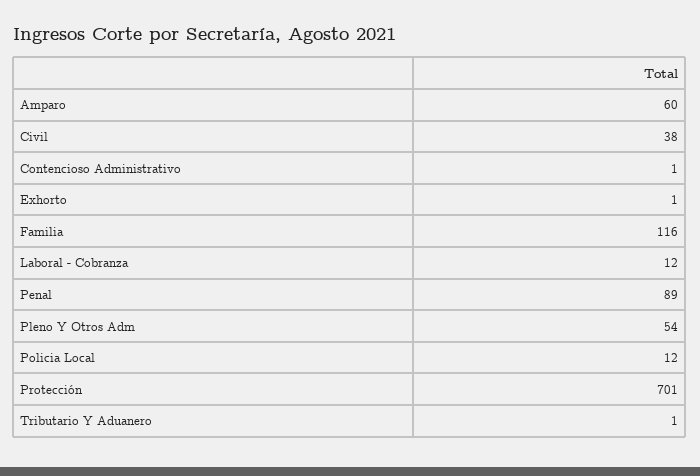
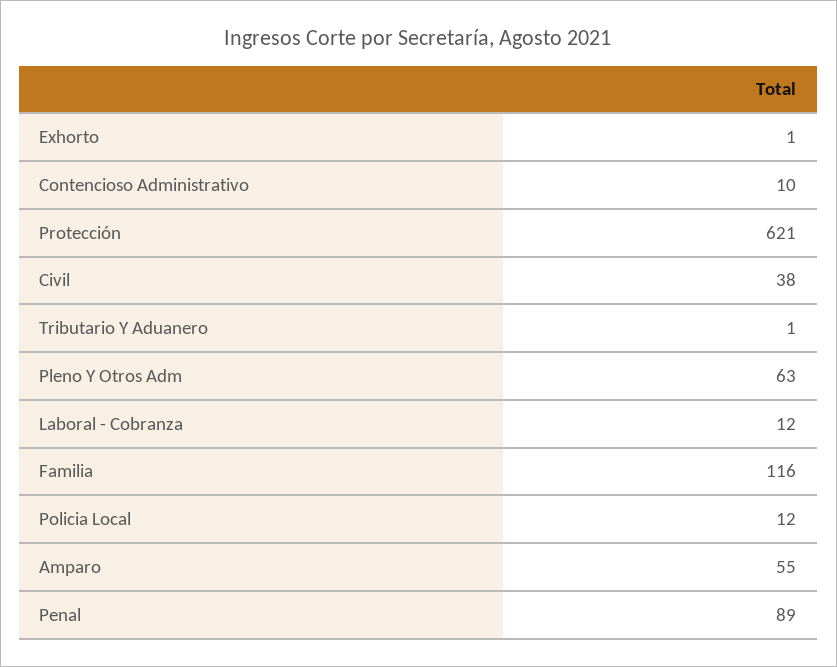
Amparo: 60 -> 55
Contencioso Administrativo: 1 -> 10
Pleno Y Otros Adm: 54 -> 63
Protección: 701 -> 621

